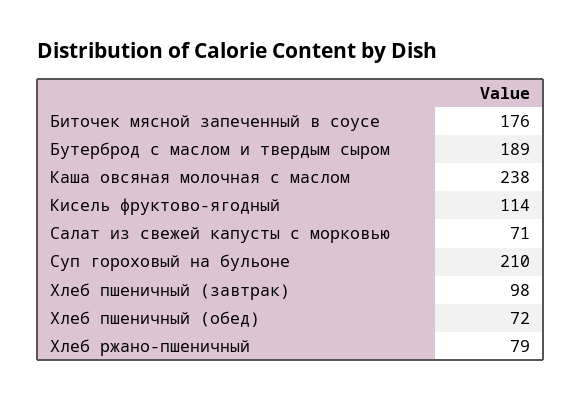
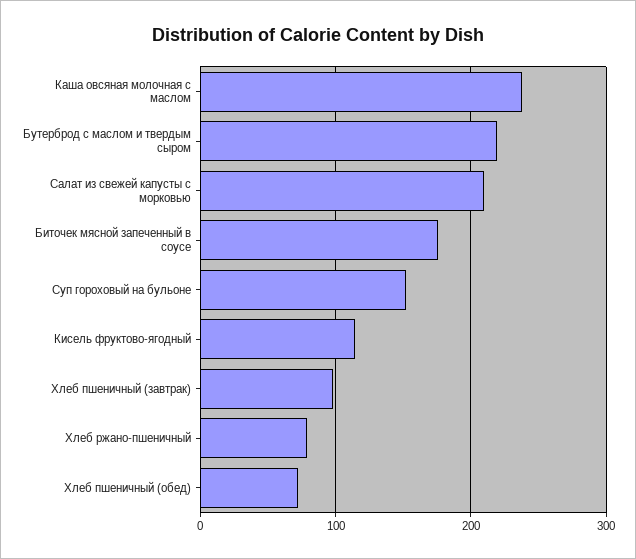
Бутерброд с маслом и твердым сыром: 189 -> 220
Салат из свежей капусты с морковью: 71 -> 210
Суп гороховый на бульоне: 210 -> 150

